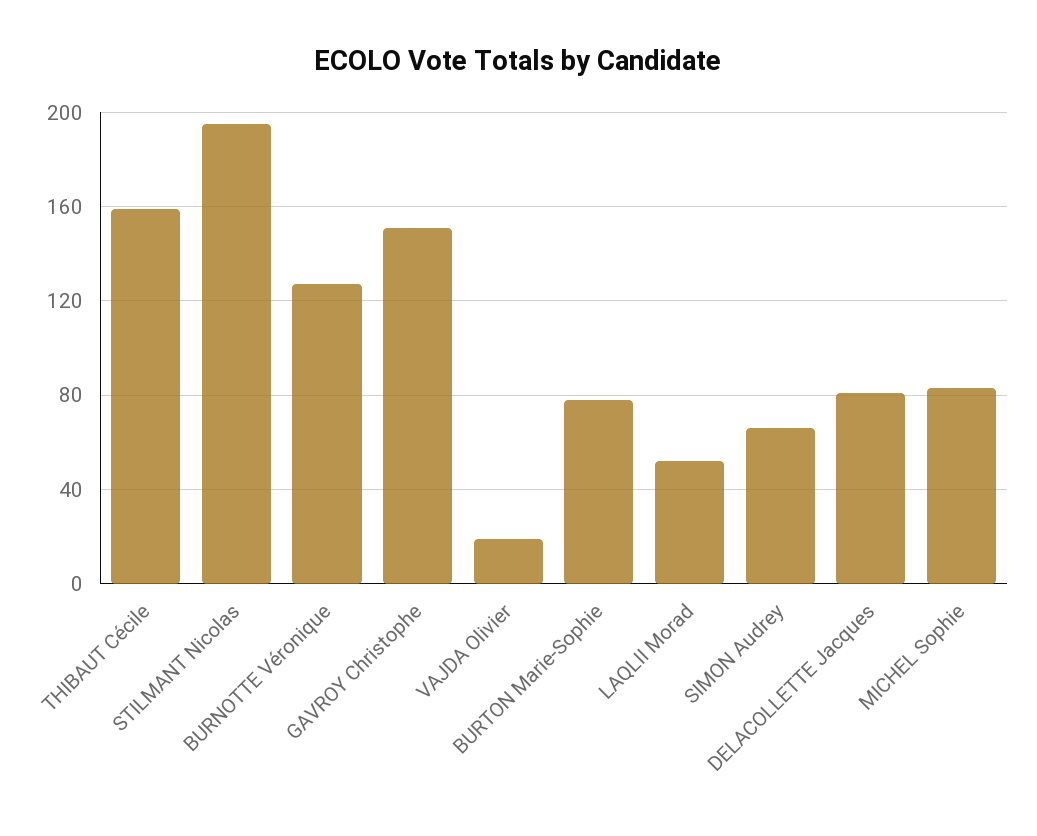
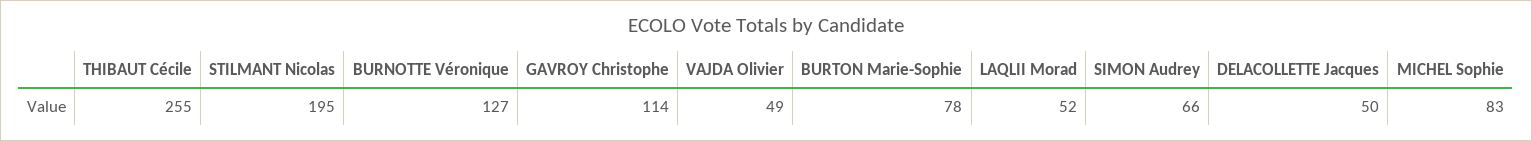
THIBAUT Cécile: 160 -> 255
GAVROY Christophe: 150 -> 114
VAJDA Olivier: 20 -> 49
DELACOLLETTE Jacques: 80 -> 50

